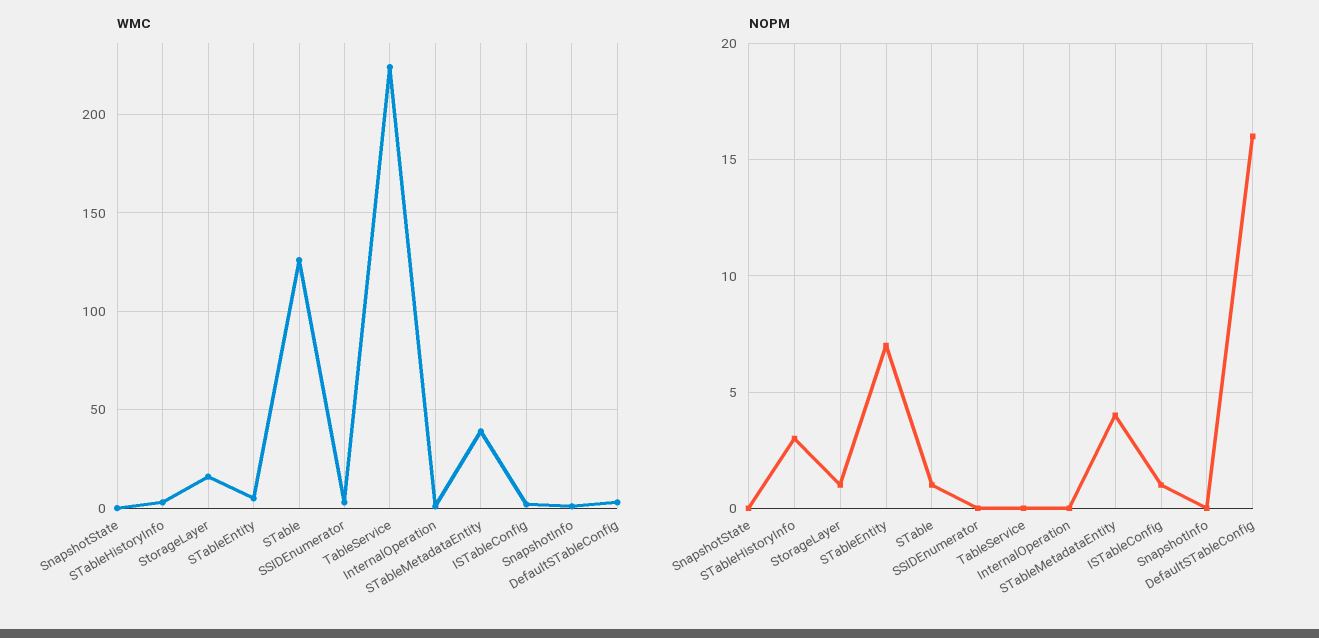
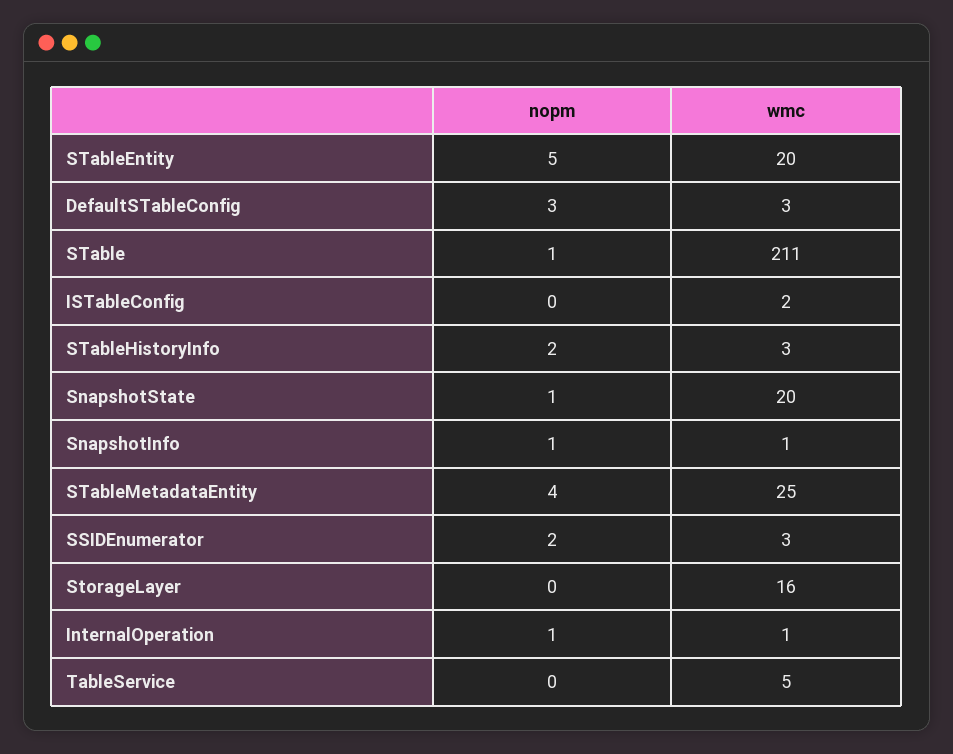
WMC, SnapshotState: 0 -> 20
WMC, STableEntity: 5 -> 20
WMC, STable: 125 -> 211
WMC, TableService: 225 -> 5
WMC, STableMetadataEntity: 40 -> 25
NOPM, SnapshotState: 0 -> 1
NOPM, STableHistoryInfo: 3 -> 2
NOPM, StorageLayer: 1 -> 0
NOPM, STableEntity: 7 -> 5
NOPM, SSIDEnumerator: 0 -> 2
NOPM, InternalOperation: 0 -> 1
NOPM, ISTableConfig: 1 -> 0
NOPM, SnapshotInfo: 0 -> 1
NOPM, DefaultSTableConfig: 16 -> 3

